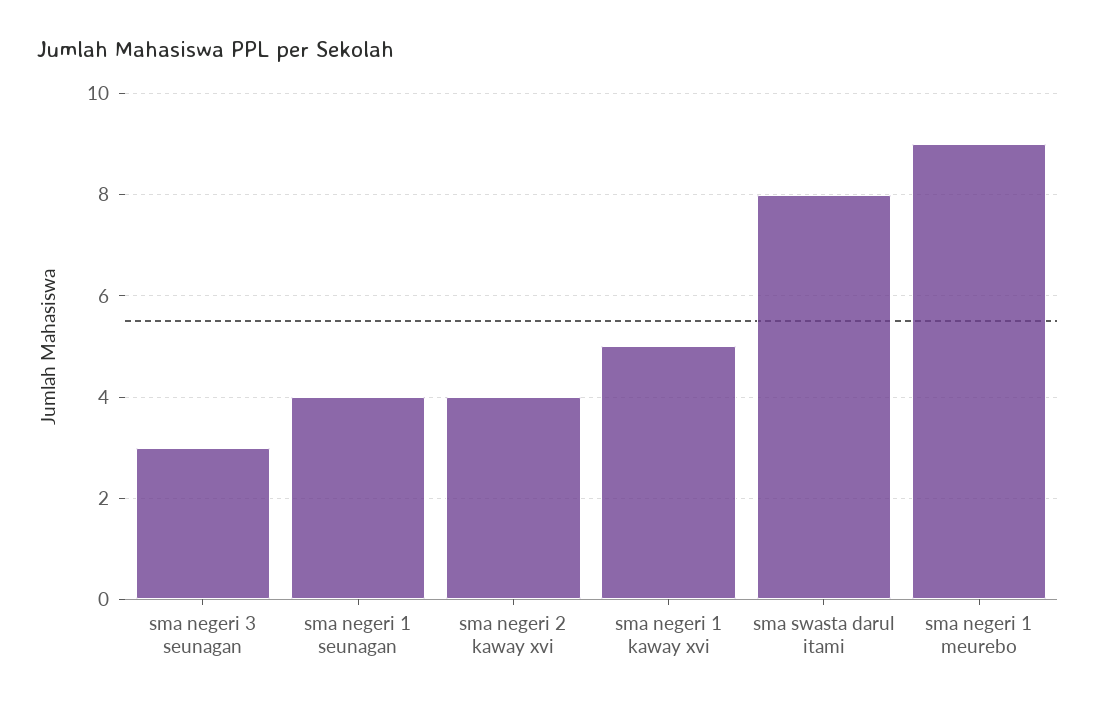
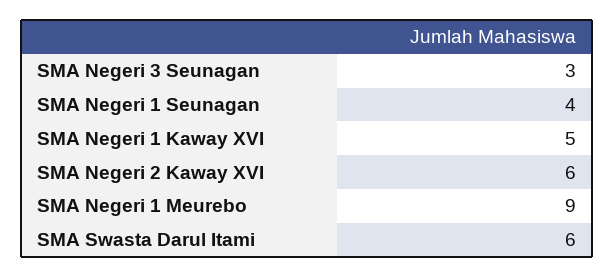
sma negeri 2 kaway xvi: 4 -> 6
sma swasta darul itami: 8 -> 6

